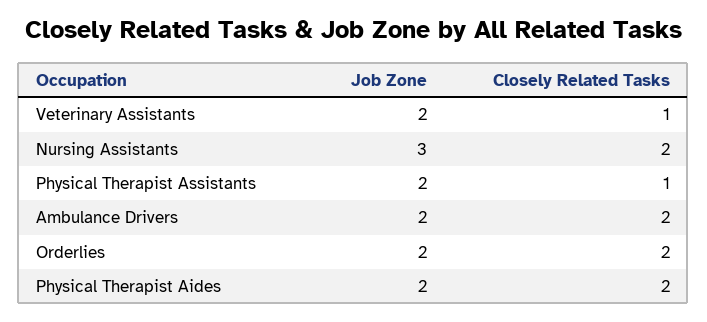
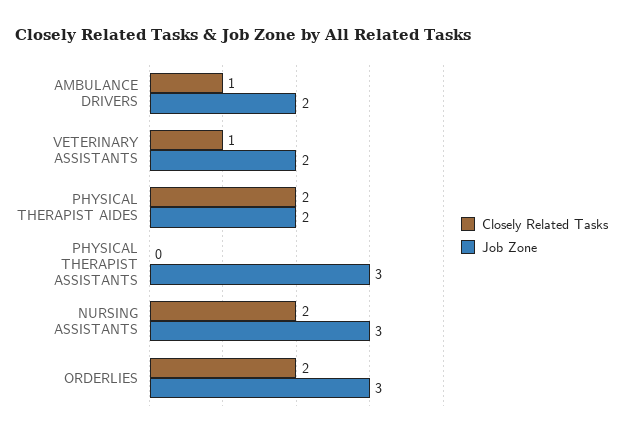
Job Zone, Physical Therapist Assistants: 2 -> 3
Closely Related Tasks, Physical Therapist Assistants: 1 -> 0
Closely Related Tasks, Ambulance Drivers: 2 -> 1
Job Zone, Orderlies: 2 -> 3

